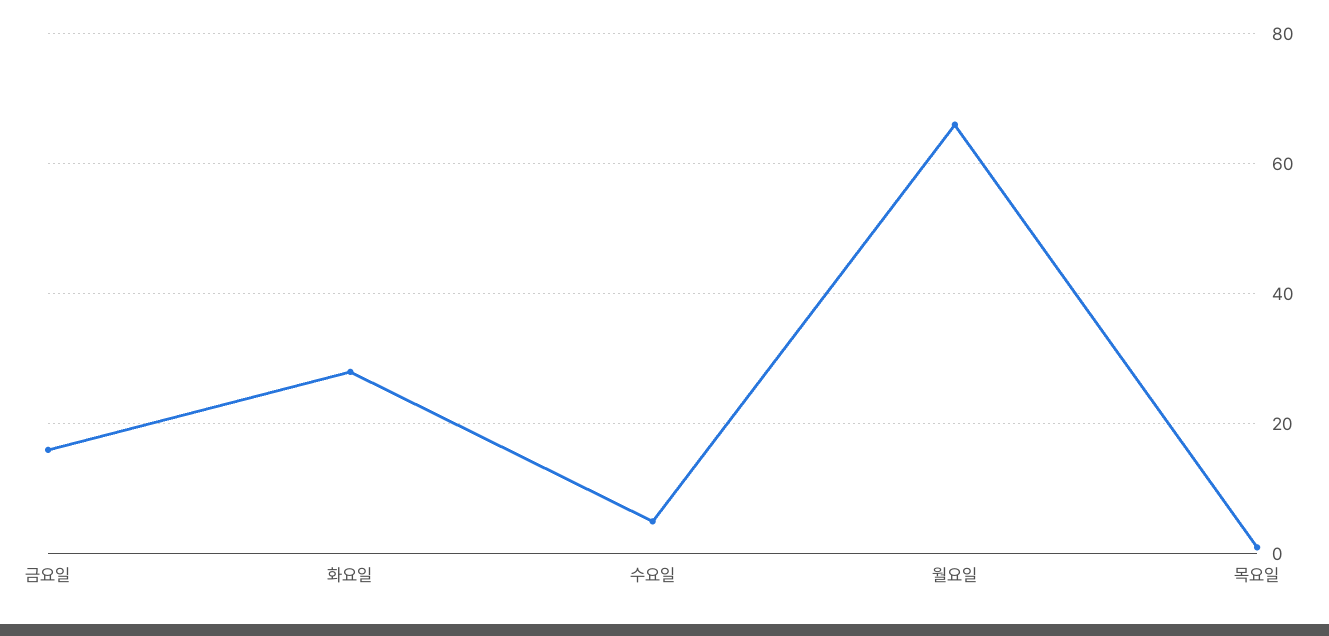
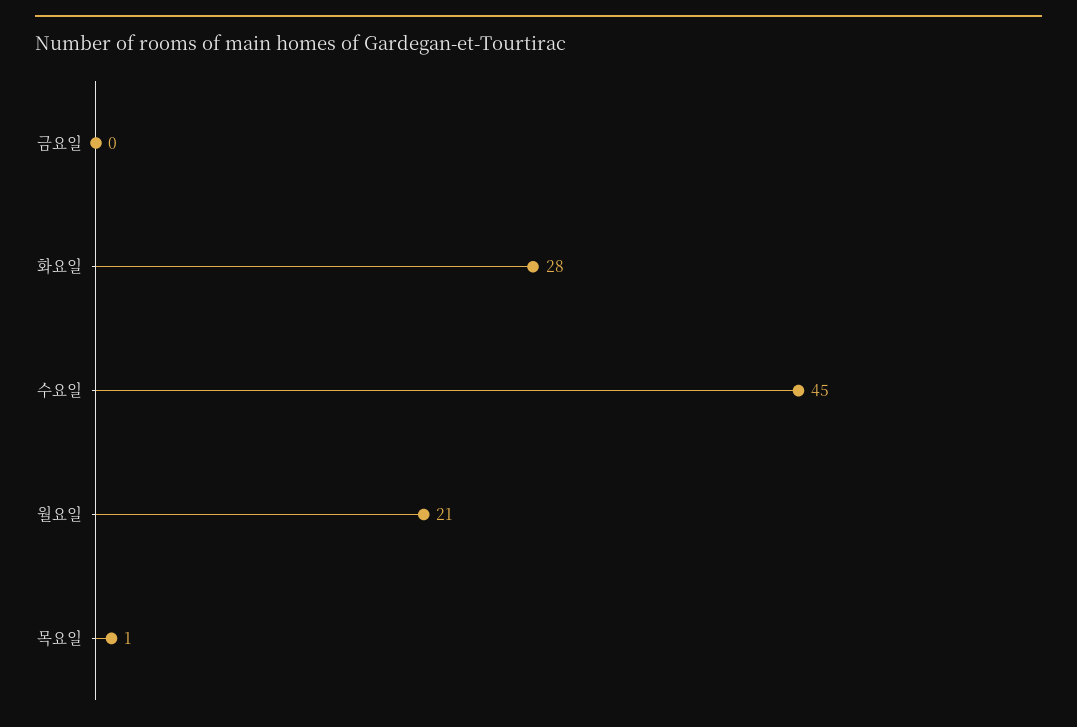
금요일: 15 -> 0
수요일: 5 -> 45
월요일: 65 -> 21

